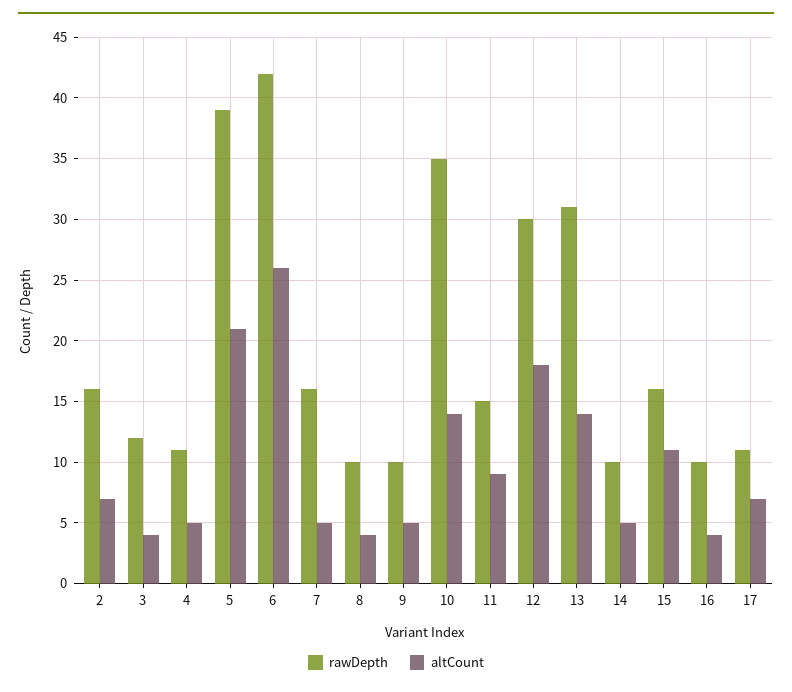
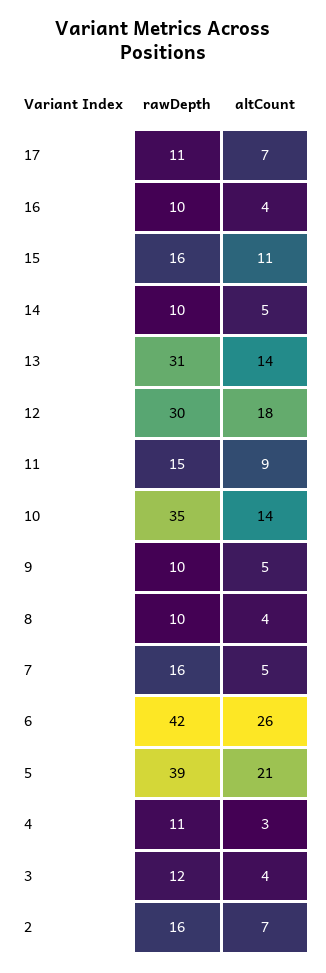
altCount, 4: 5 -> 3

